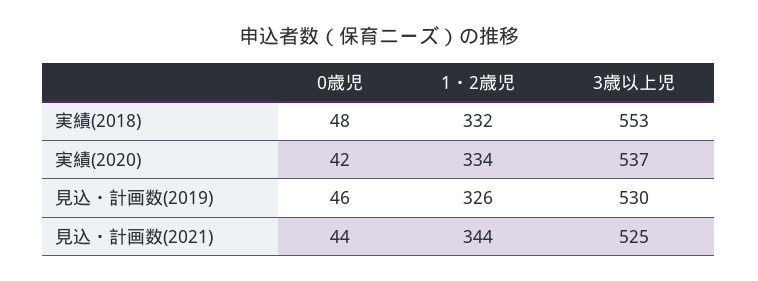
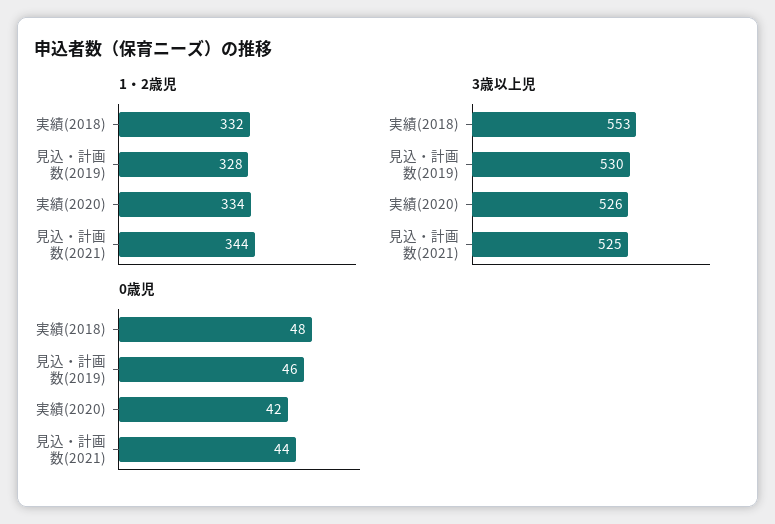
3歳以上児, 実績(2020): 537 -> 526
1・2歳児, 見込・計画数(2019): 326 -> 328

